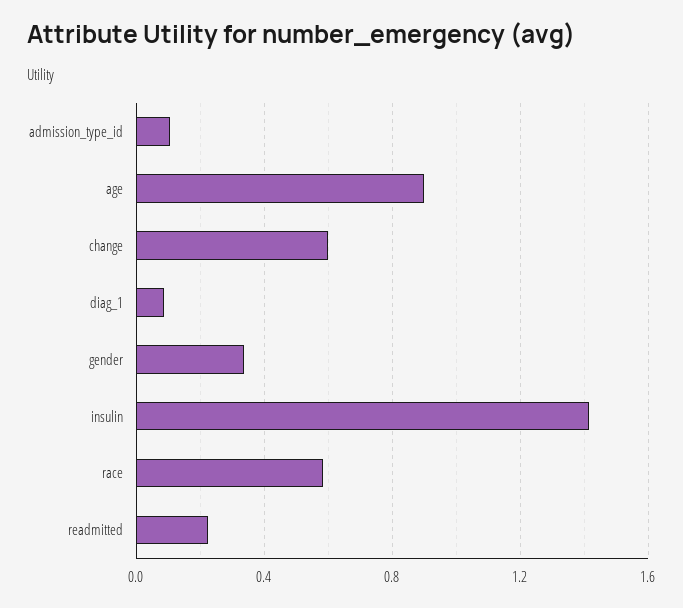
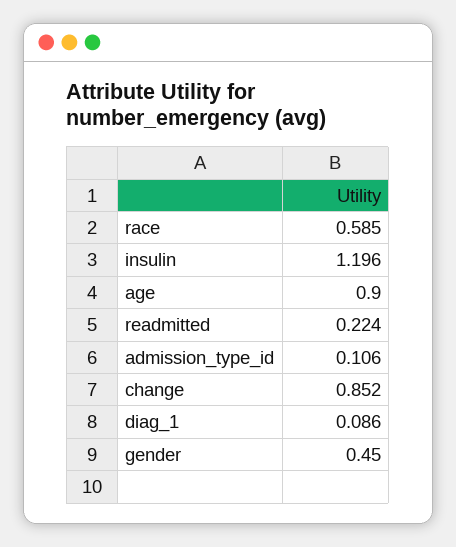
change: 0.6 -> 0.852
gender: 0.35 -> 0.45
insulin: 1.4 -> 1.196

